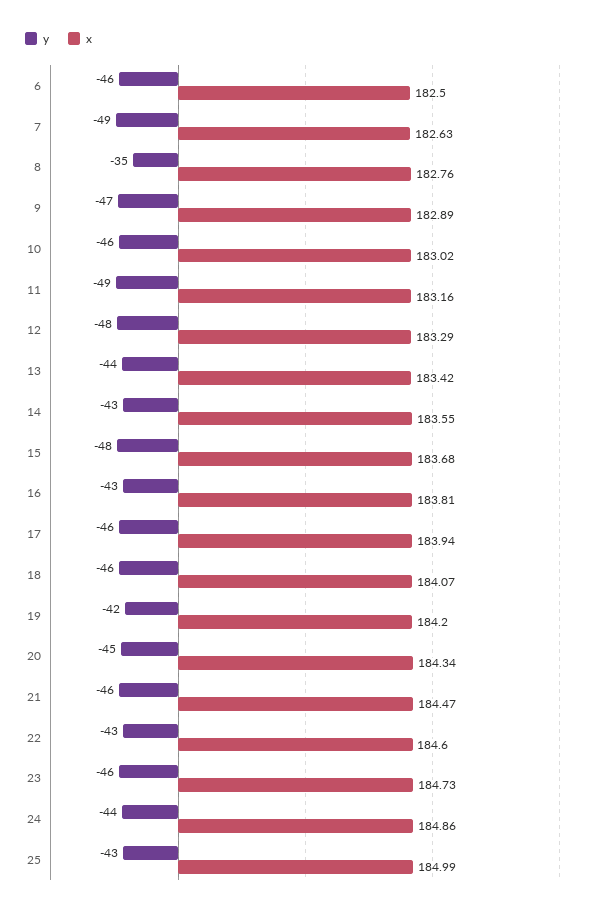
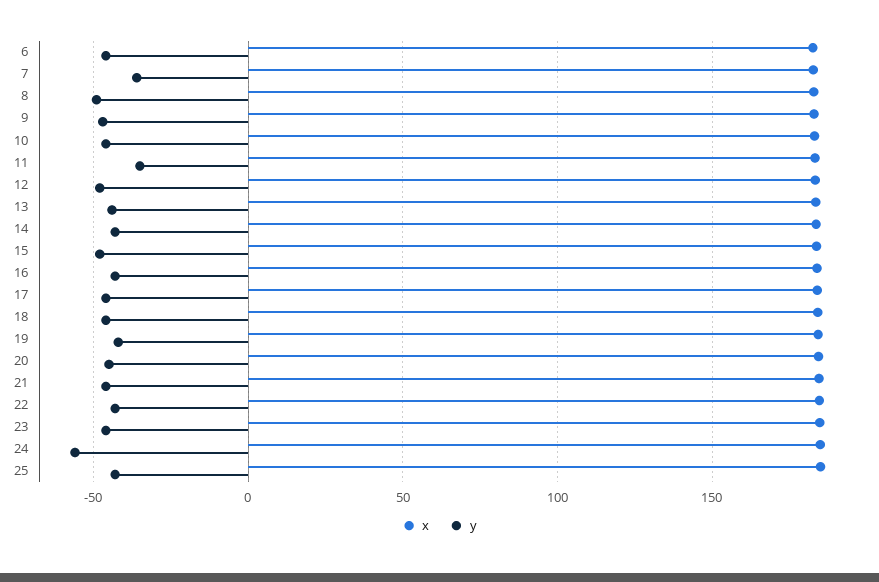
y, 7: -49 -> -35
y, 8: -35 -> -50
y, 11: -49 -> -35
y, 24: -44 -> -55

